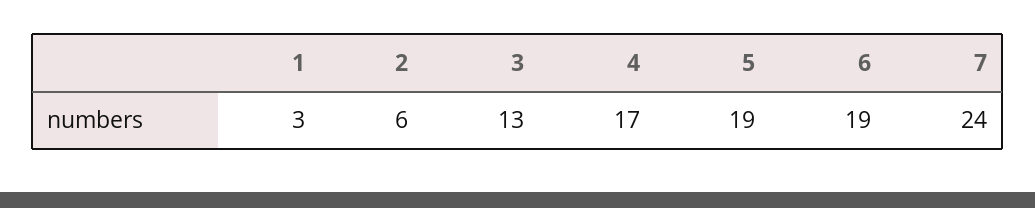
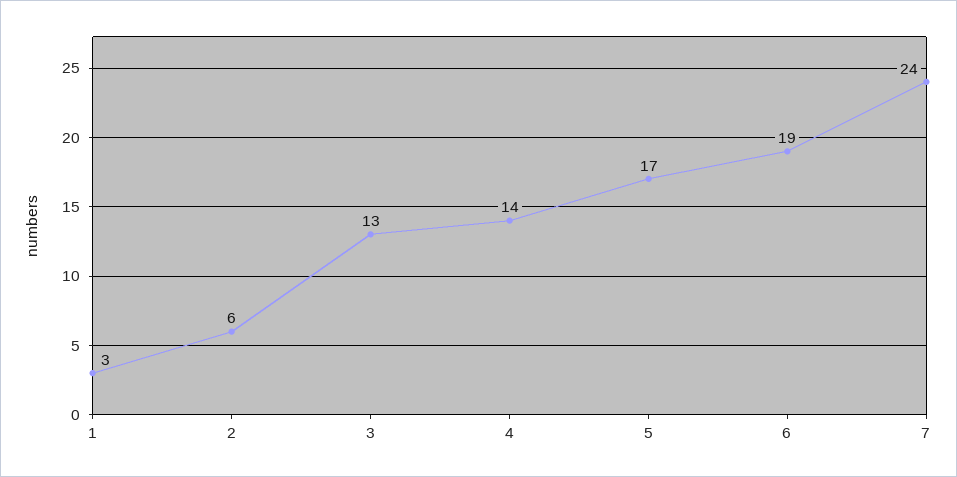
4: 17 -> 14
5: 19 -> 17

